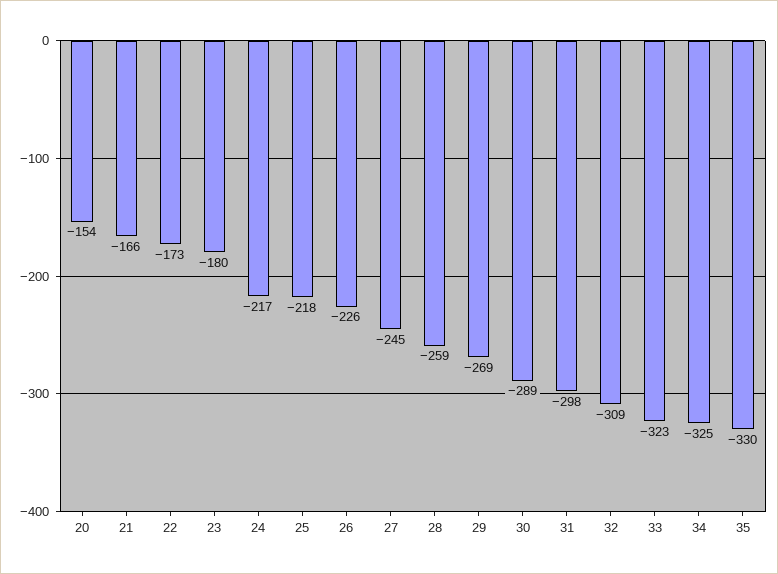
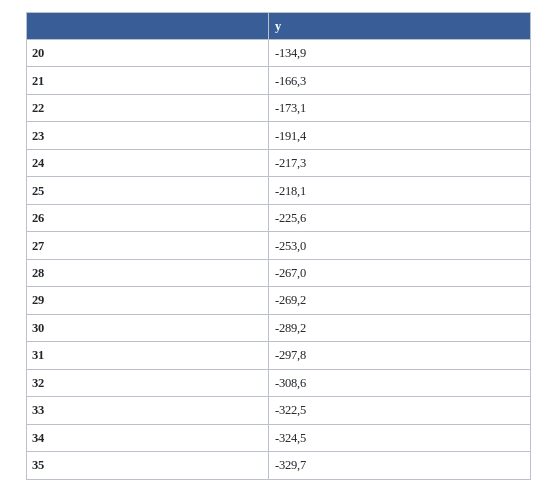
20: -154 -> -134.9
23: -180 -> -191.4
27: -245 -> -253
28: -259 -> -267

